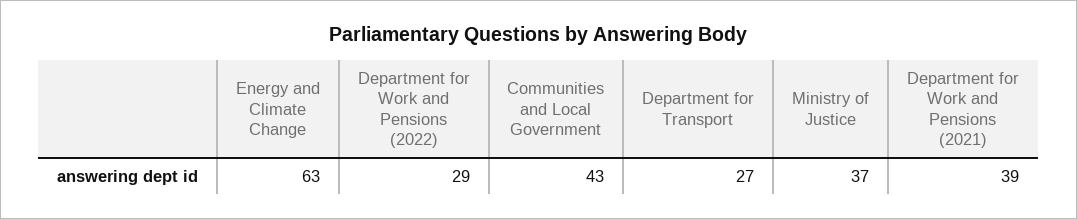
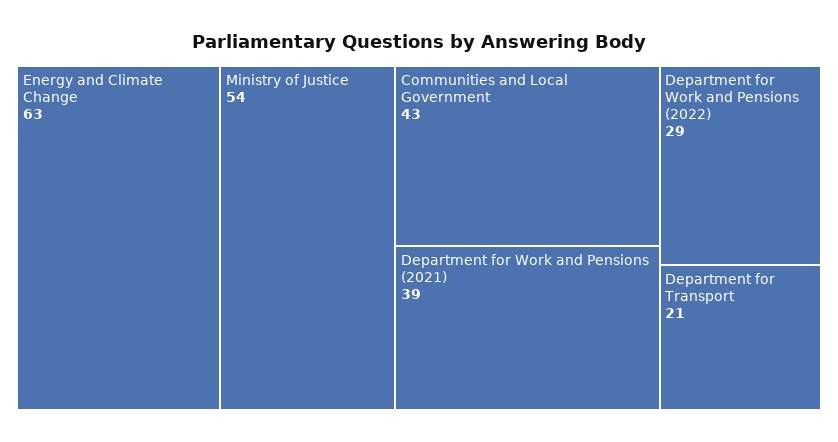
Department for Transport: 27 -> 21
Ministry of Justice: 37 -> 54

